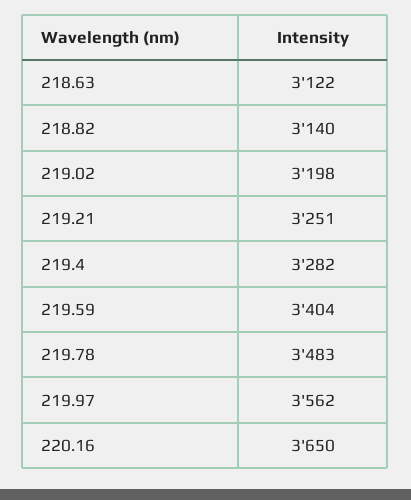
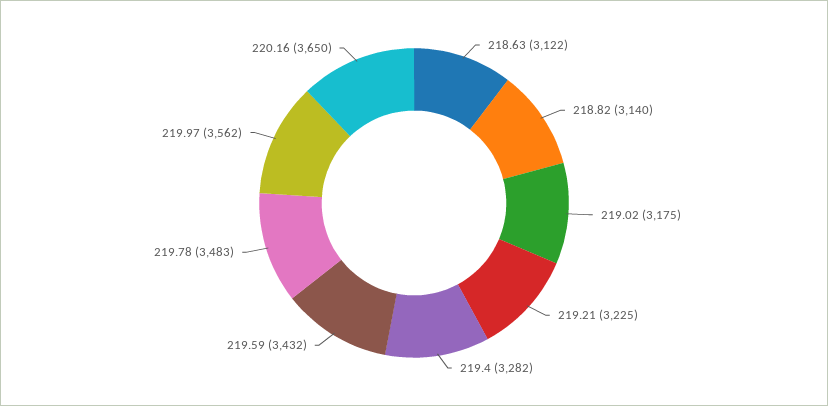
219.02: 3198 -> 3175
219.21: 3251 -> 3225
219.59: 3404 -> 3432

